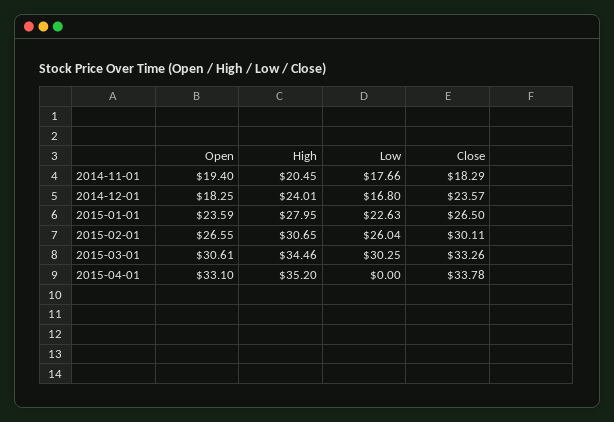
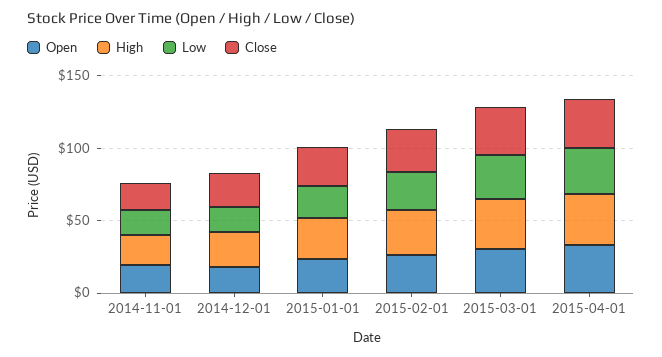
Low, 2015-04-01: 0 -> 30

